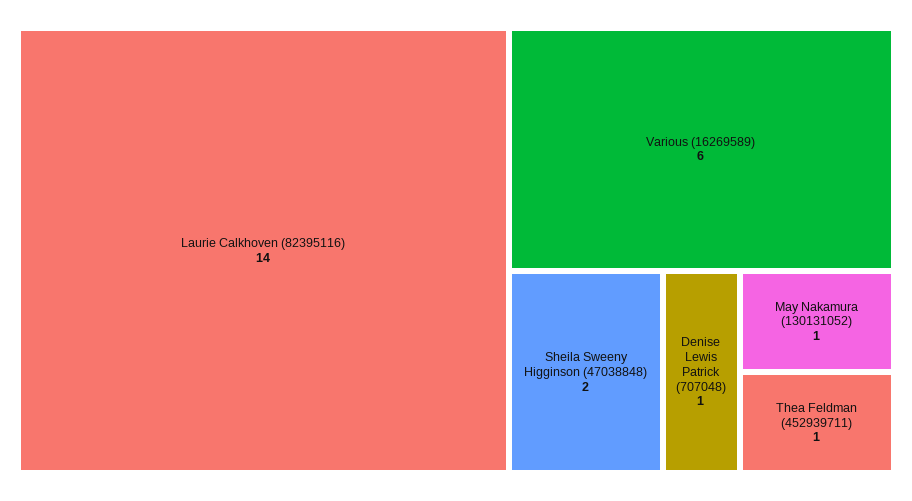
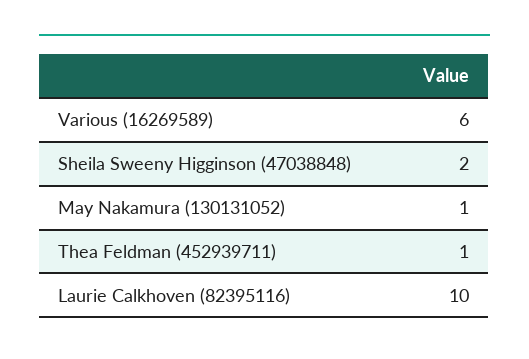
Laurie Calkhoven (82395116): 14 -> 10
Denise Lewis Patrick (707048): 1 -> none

